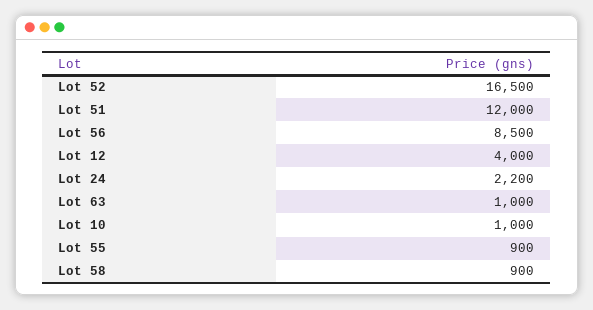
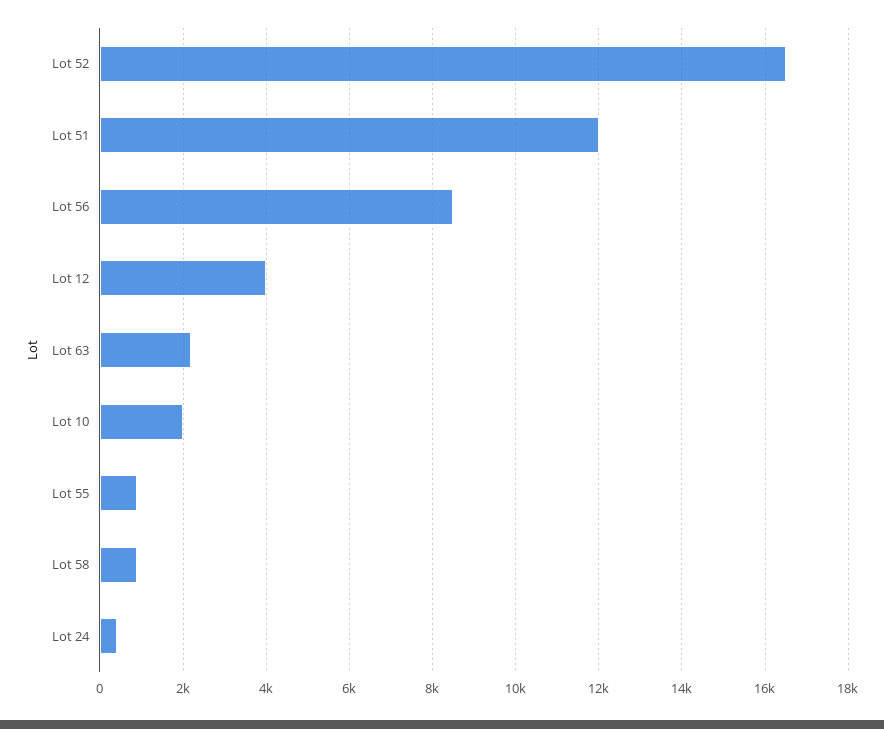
Lot 24: 2200 -> 400
Lot 63: 1000 -> 2200
Lot 10: 1000 -> 2000

